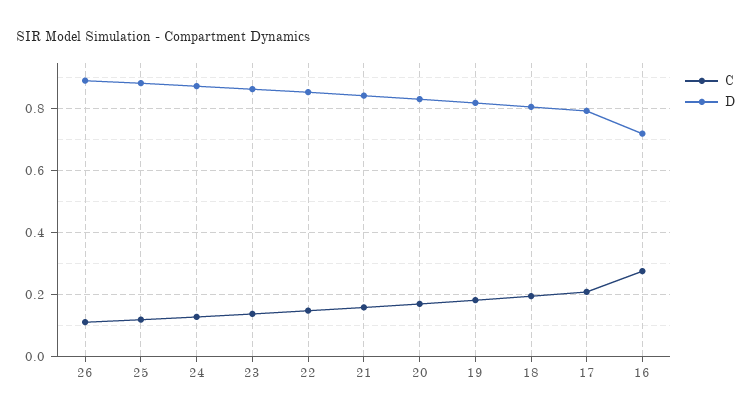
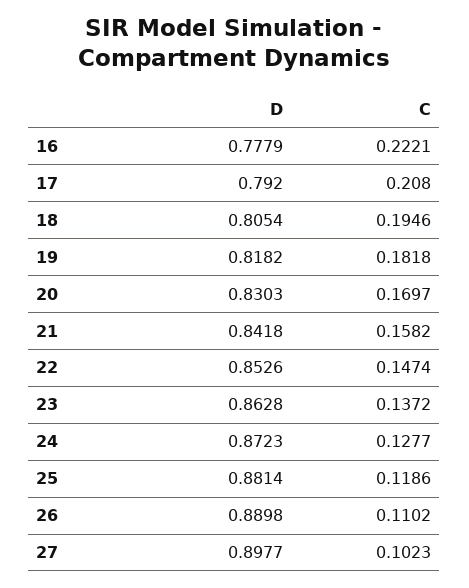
C, 16: 0.28 -> 0.2221
D, 16: 0.72 -> 0.7779
D, 27: none -> 0.8977
C, 27: none -> 0.1023

